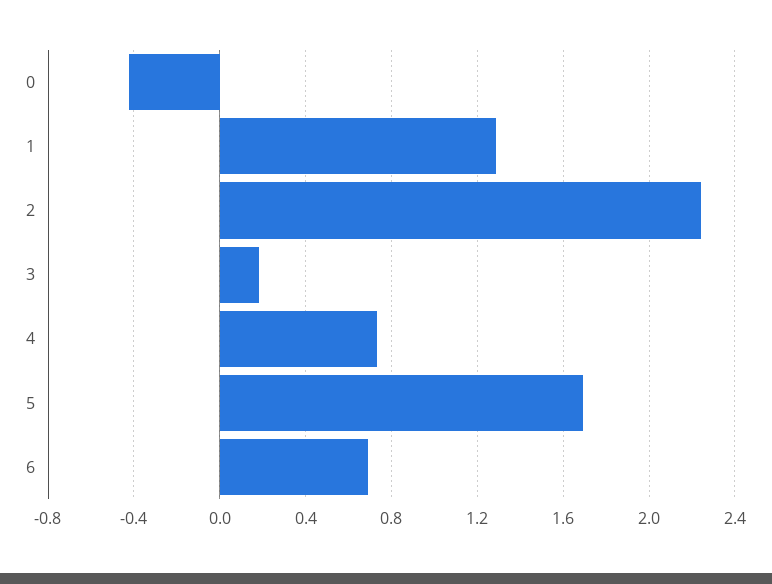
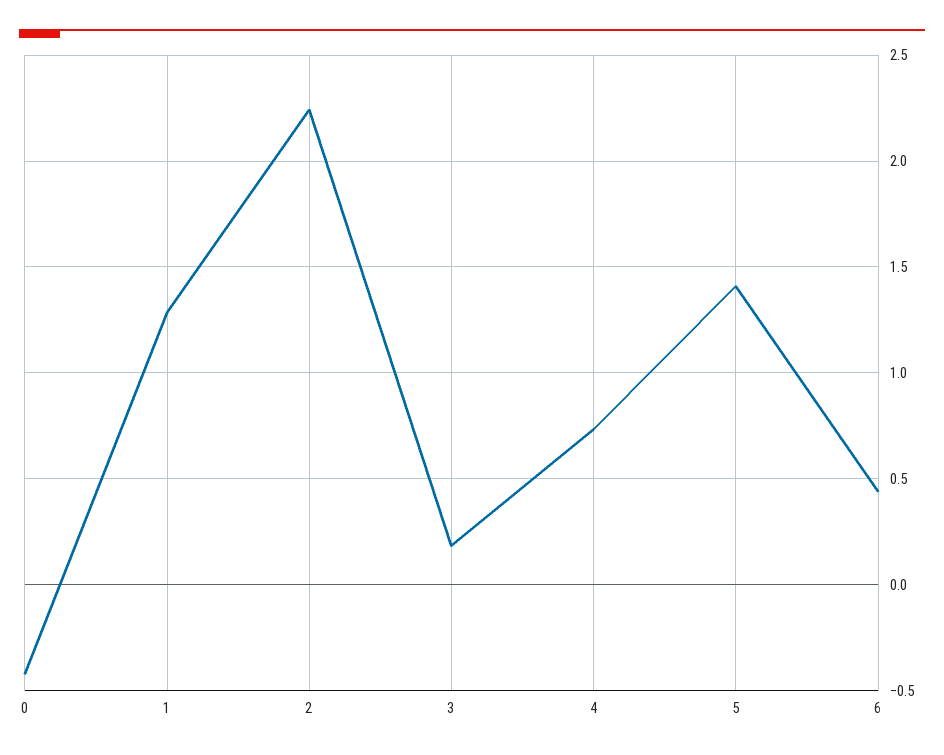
5: 1.7 -> 1.4
6: 0.7 -> 0.45

